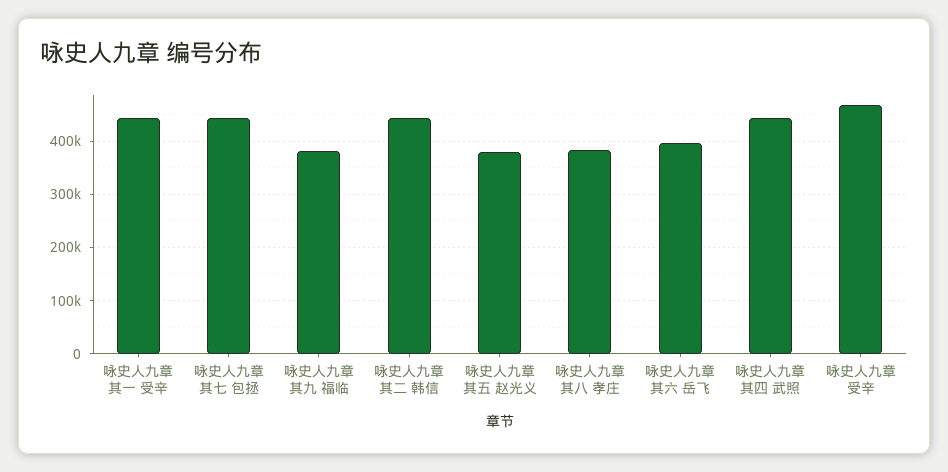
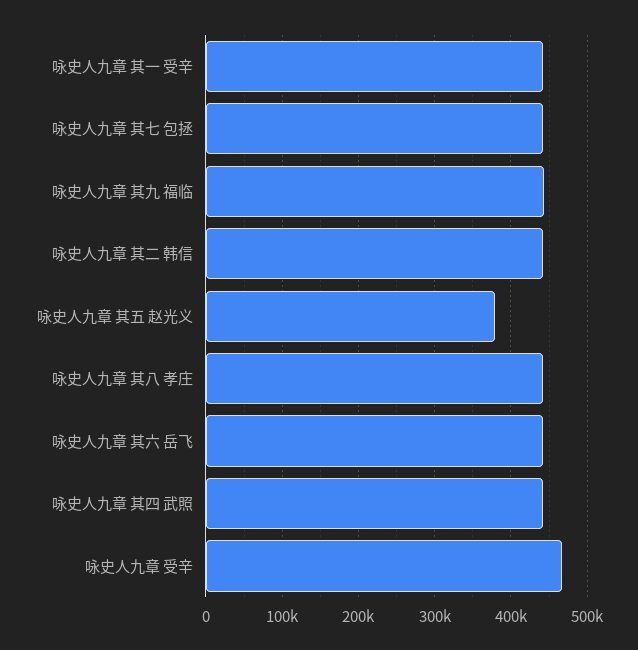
咏史人九章 其九 福临: 380000 -> 440000
咏史人九章 其八 孝庄: 380000 -> 440000
咏史人九章 其六 岳飞: 400000 -> 440000

